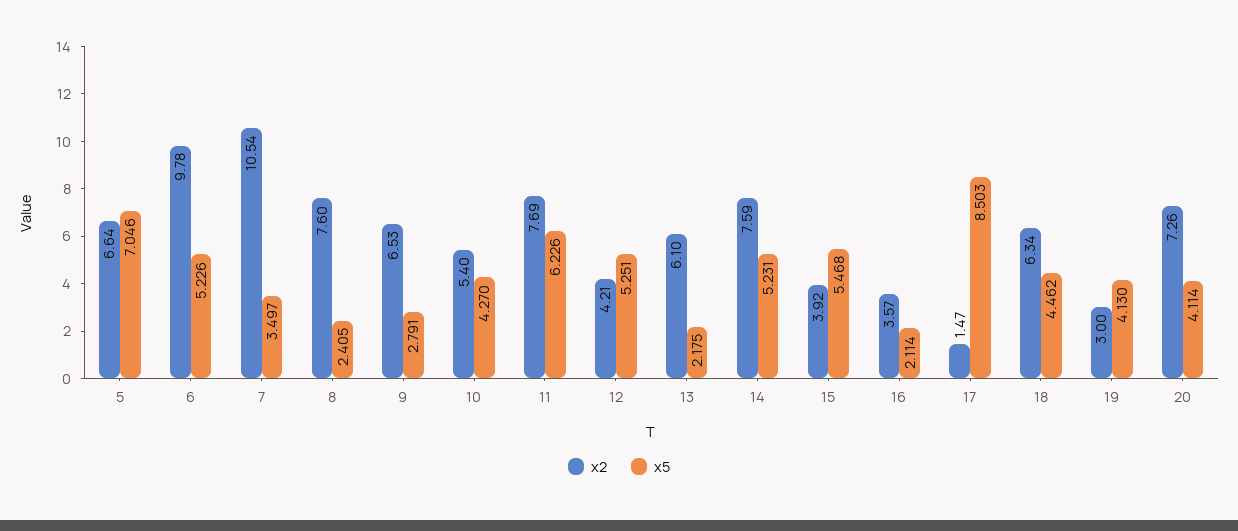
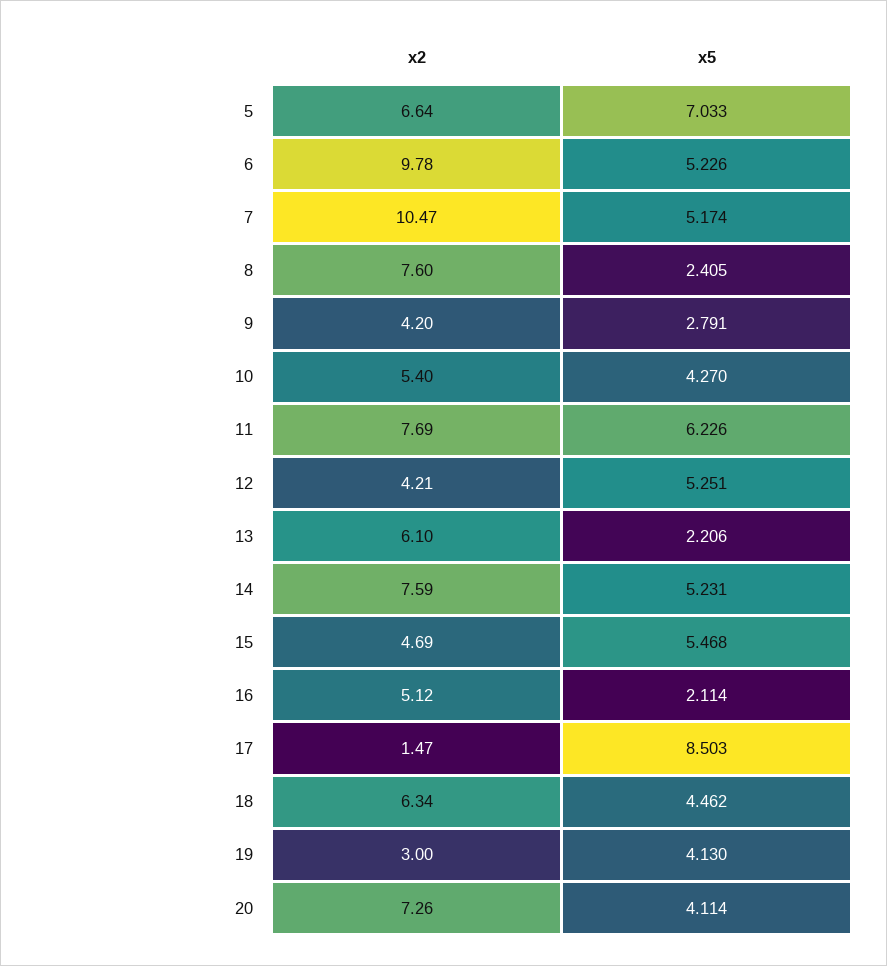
x5, 5: 7.046 -> 7.033
x2, 7: 10.54 -> 10.47
x5, 7: 3.497 -> 5.174
x2, 9: 6.53 -> 4.2
x5, 13: 2.175 -> 2.206
x2, 15: 3.92 -> 4.69
x2, 16: 3.57 -> 5.12

